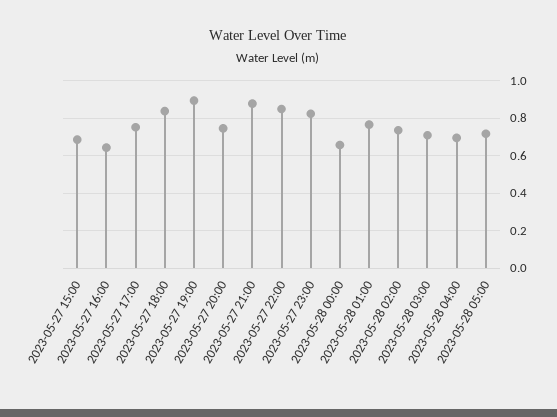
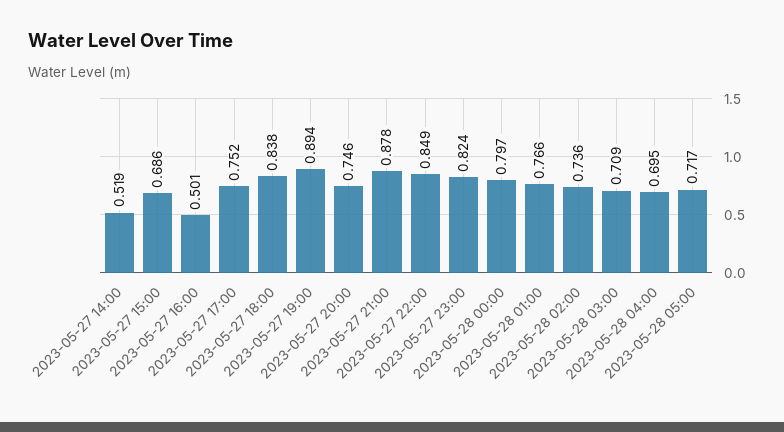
2023-05-27 16:00: 0.65 -> 0.501
2023-05-28 00:00: 0.65 -> 0.797
2023-05-27 14:00: none -> 0.519

